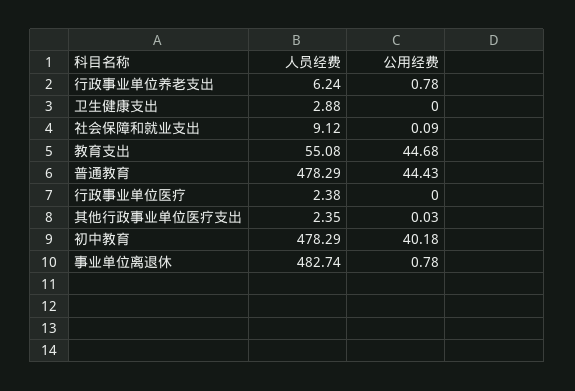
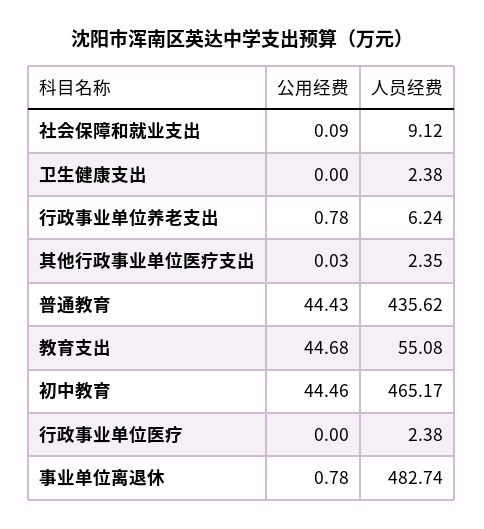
人员经费, 卫生健康支出: 2.88 -> 2.38
人员经费, 普通教育: 478.29 -> 435.62
人员经费, 初中教育: 478.29 -> 465.17
公用经费, 初中教育: 40.18 -> 44.46

